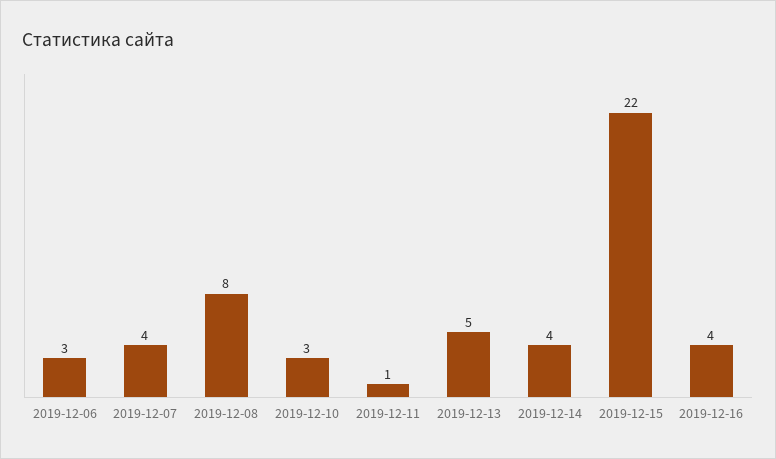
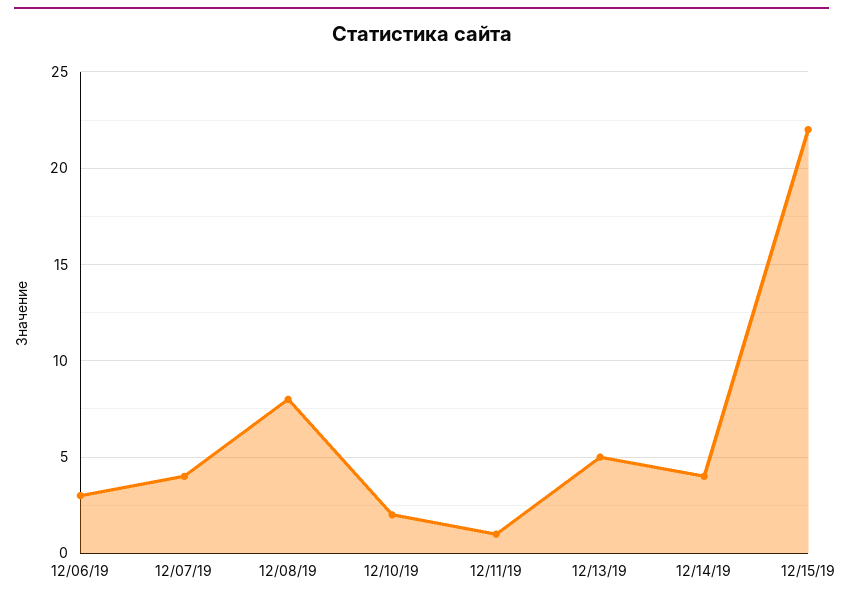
2019-12-10: 3 -> 2
2019-12-16: 4 -> none

